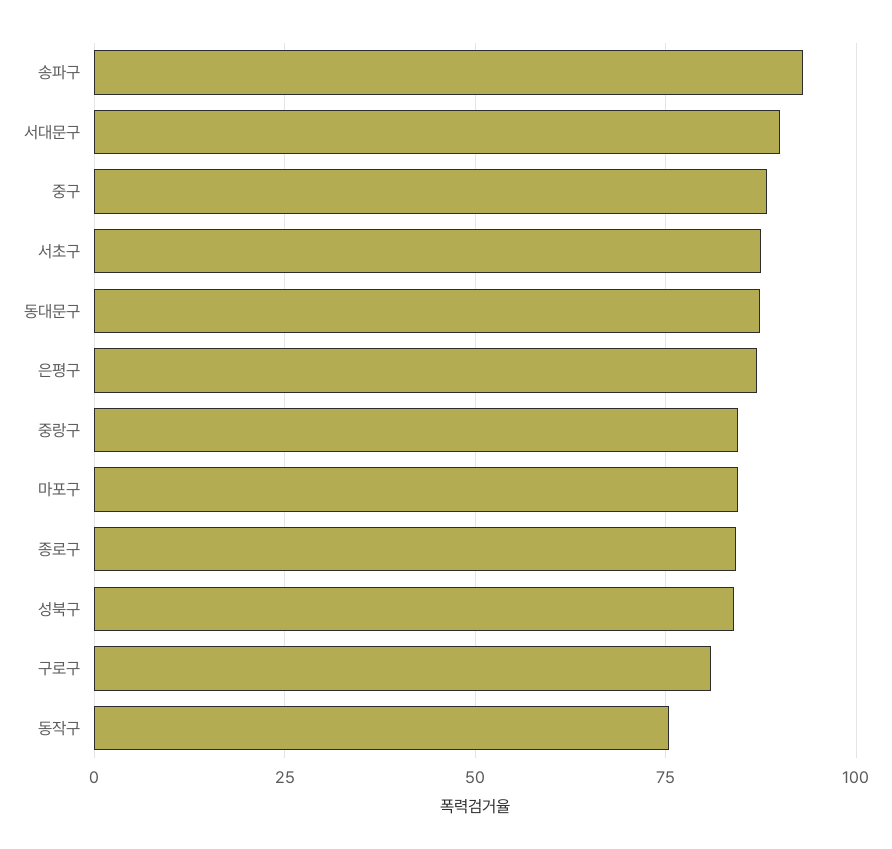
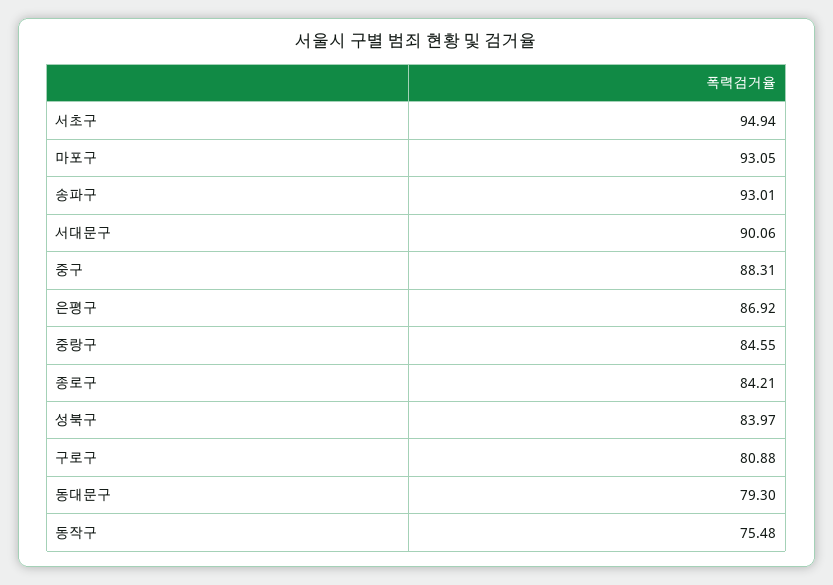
서초구: 87.5 -> 94.94
동대문구: 87.5 -> 79.3
마포구: 85 -> 93.05

